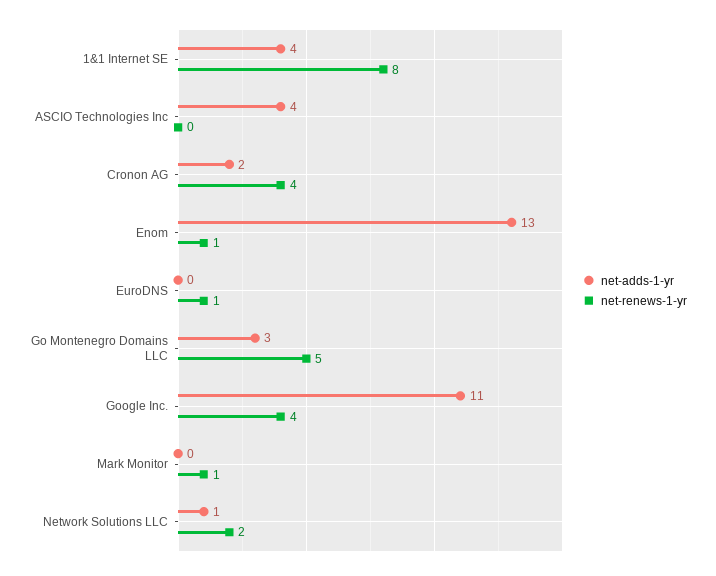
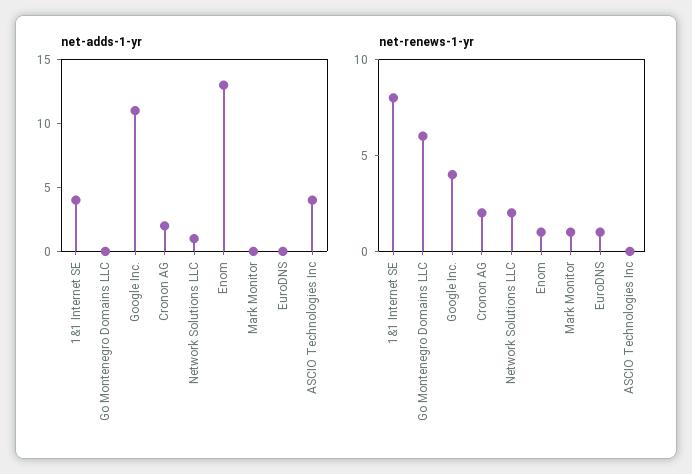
net-renews-1-yr, Cronon AG: 4 -> 2
net-adds-1-yr, Go Montenegro Domains LLC: 3 -> 0
net-renews-1-yr, Go Montenegro Domains LLC: 5 -> 6

